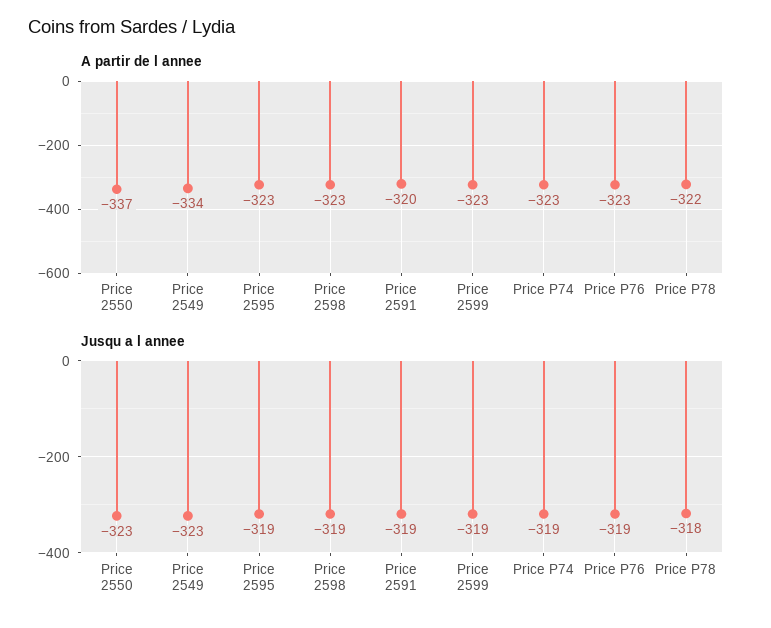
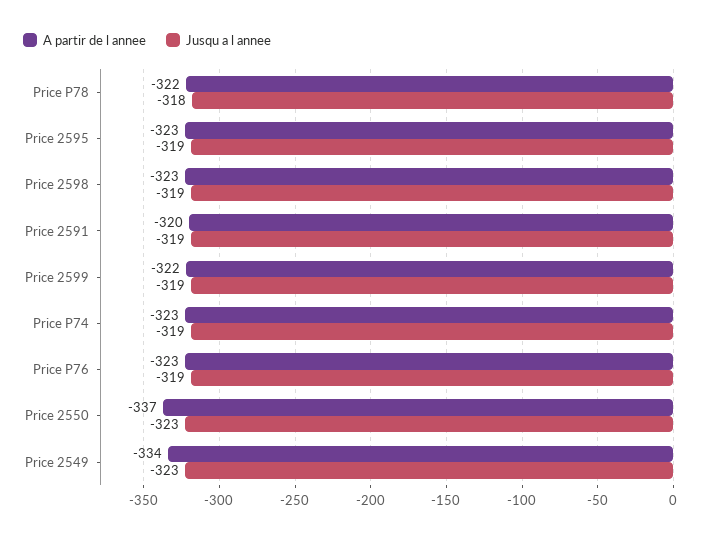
A partir de l annee, Price 2599: -323 -> -322

